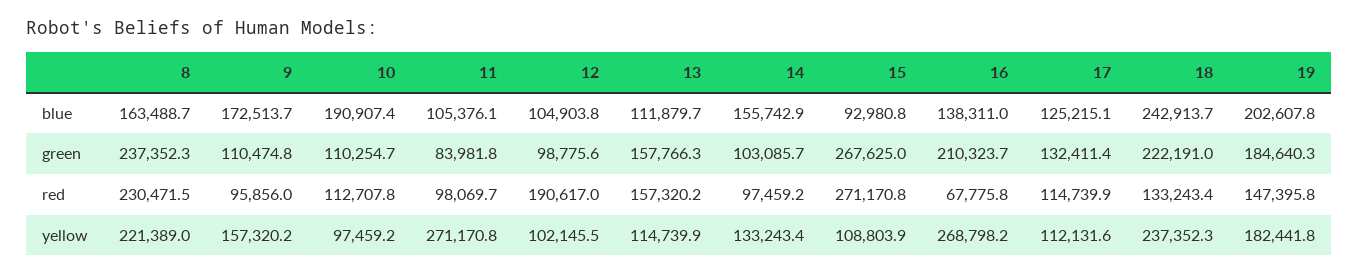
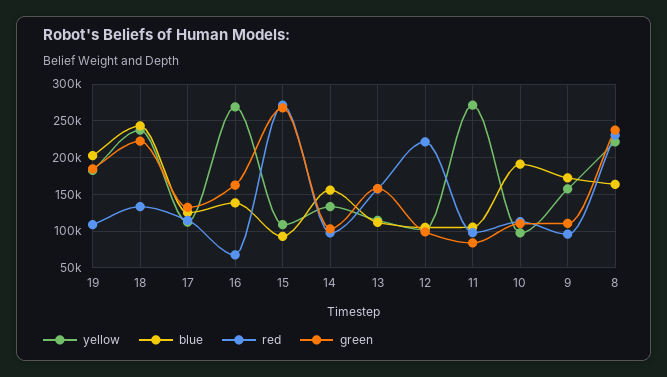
green, 16: 210323.7 -> 160000
red, 12: 190617 -> 220000
red, 19: 147395.8 -> 110000

